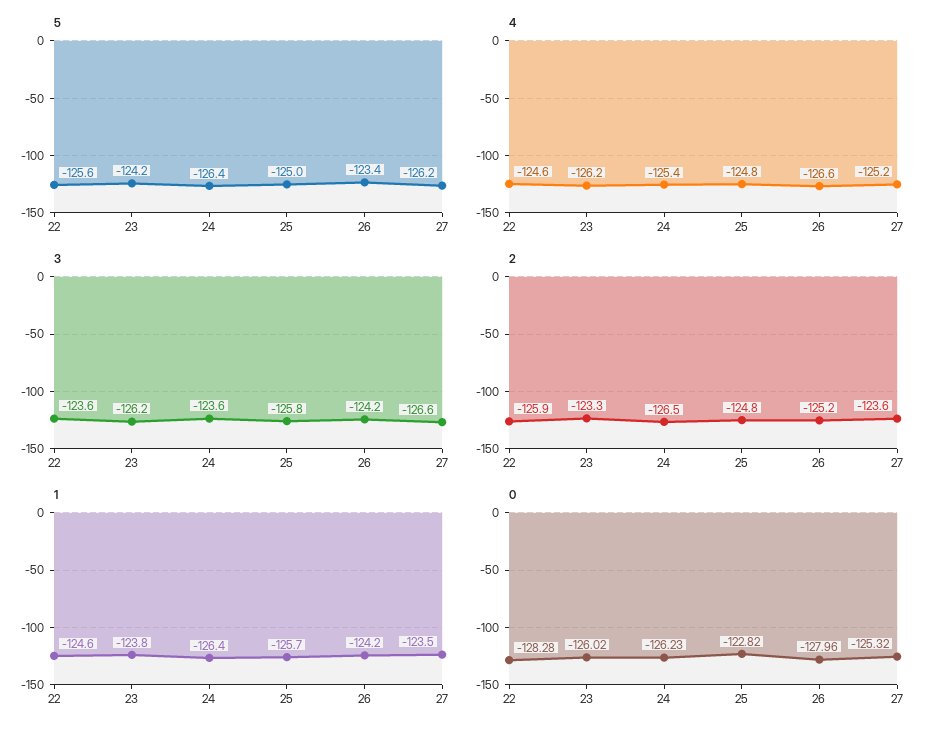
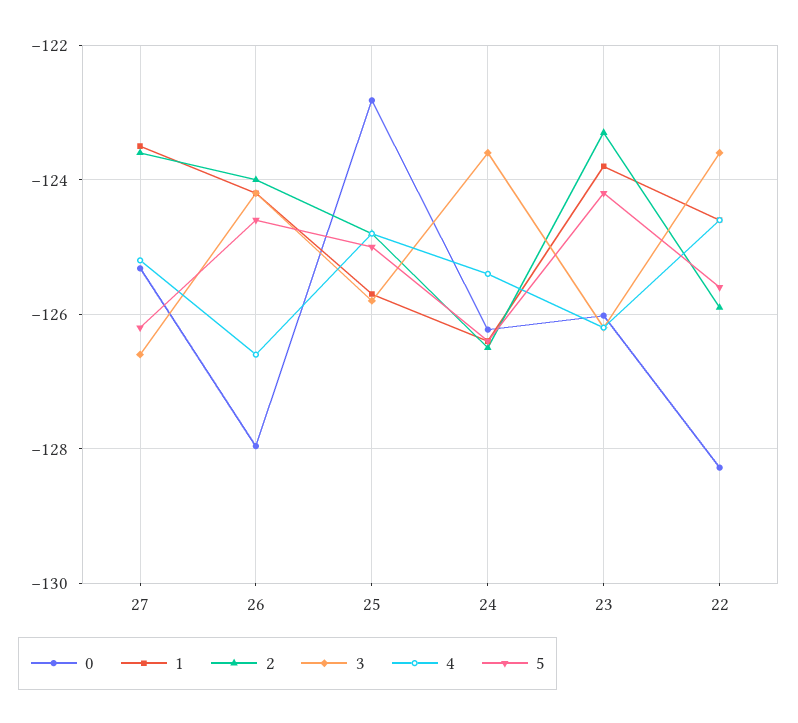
5, 26: -123.4 -> -124.6
2, 26: -125.2 -> -124

